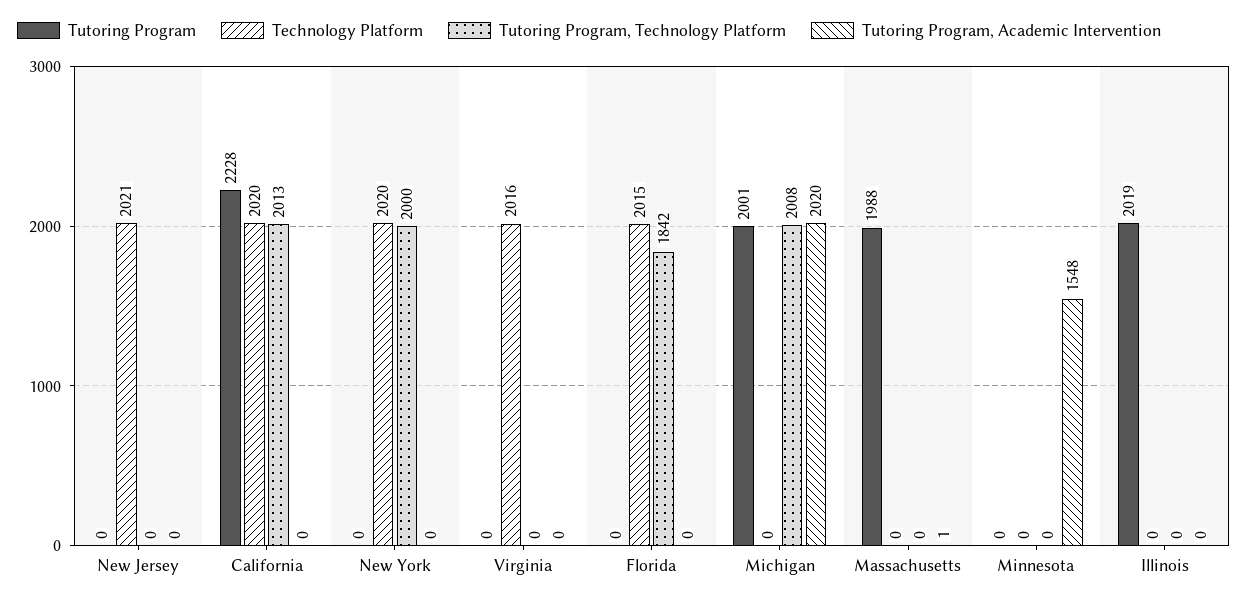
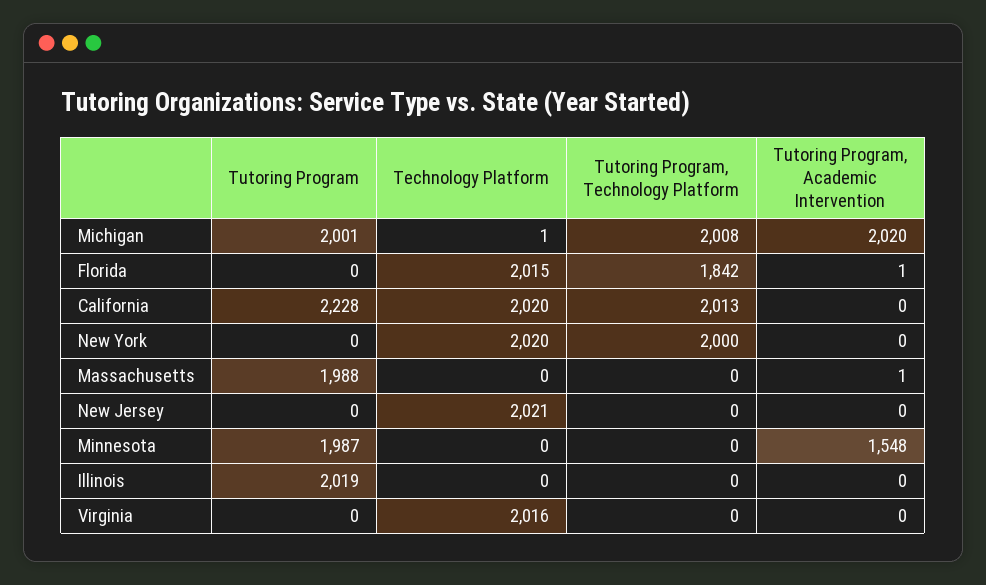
Tutoring Program, Academic Intervention, Florida: 0 -> 1
Technology Platform, Michigan: 0 -> 1
Tutoring Program, Minnesota: 0 -> 1987

